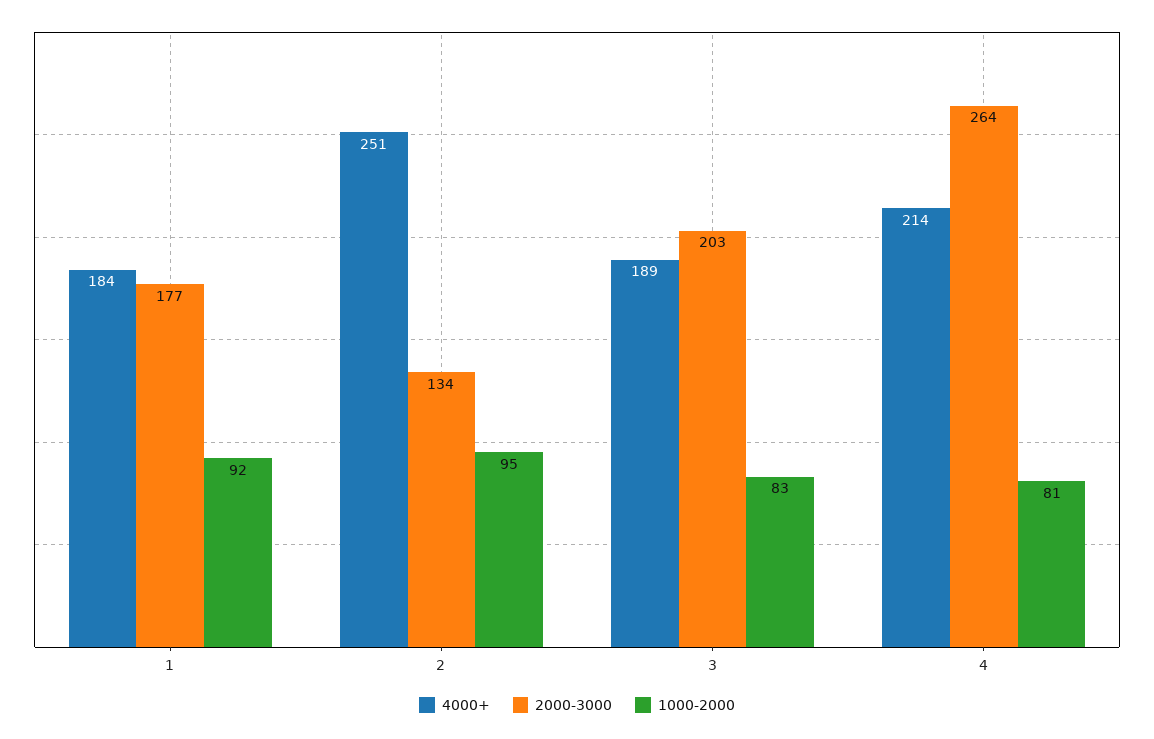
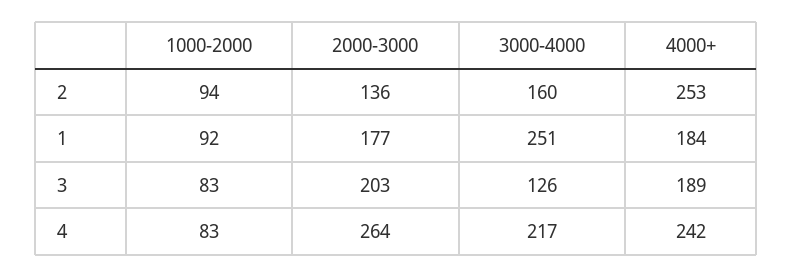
4000+, 2: 251 -> 253
2000-3000, 2: 134 -> 136
1000-2000, 2: 95 -> 94
4000+, 4: 214 -> 242
1000-2000, 4: 81 -> 83
3000-4000, 2: none -> 160
3000-4000, 1: none -> 251
3000-4000, 3: none -> 126
3000-4000, 4: none -> 217

